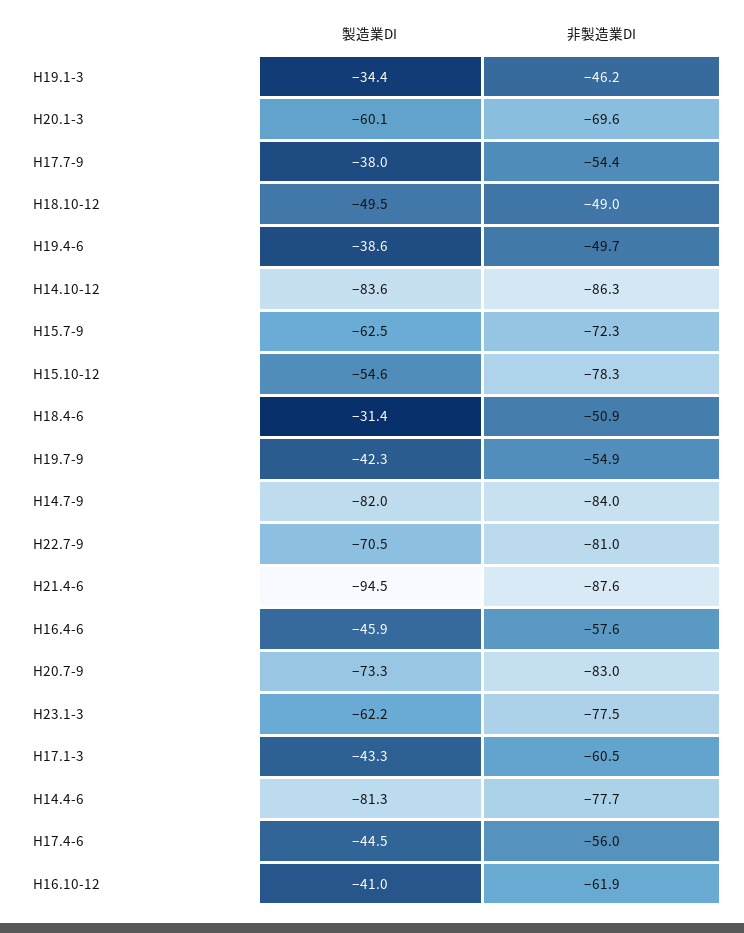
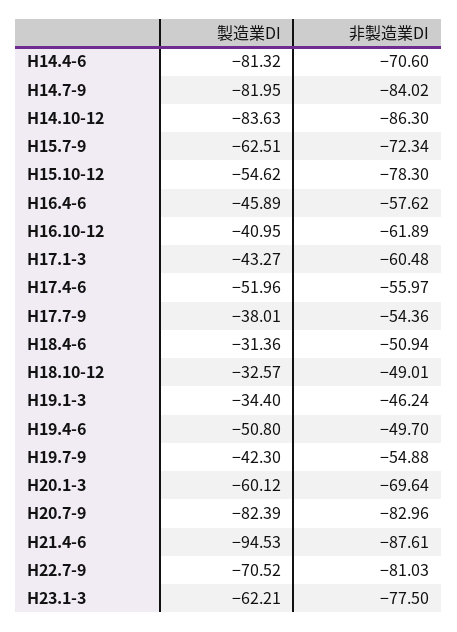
製造業DI, H18.10-12: -49.5 -> -32.57
製造業DI, H19.4-6: -38.6 -> -50.8
製造業DI, H20.7-9: -73.3 -> -82.39
非製造業DI, H14.4-6: -77.7 -> -70.6
製造業DI, H17.4-6: -44.5 -> -51.96

